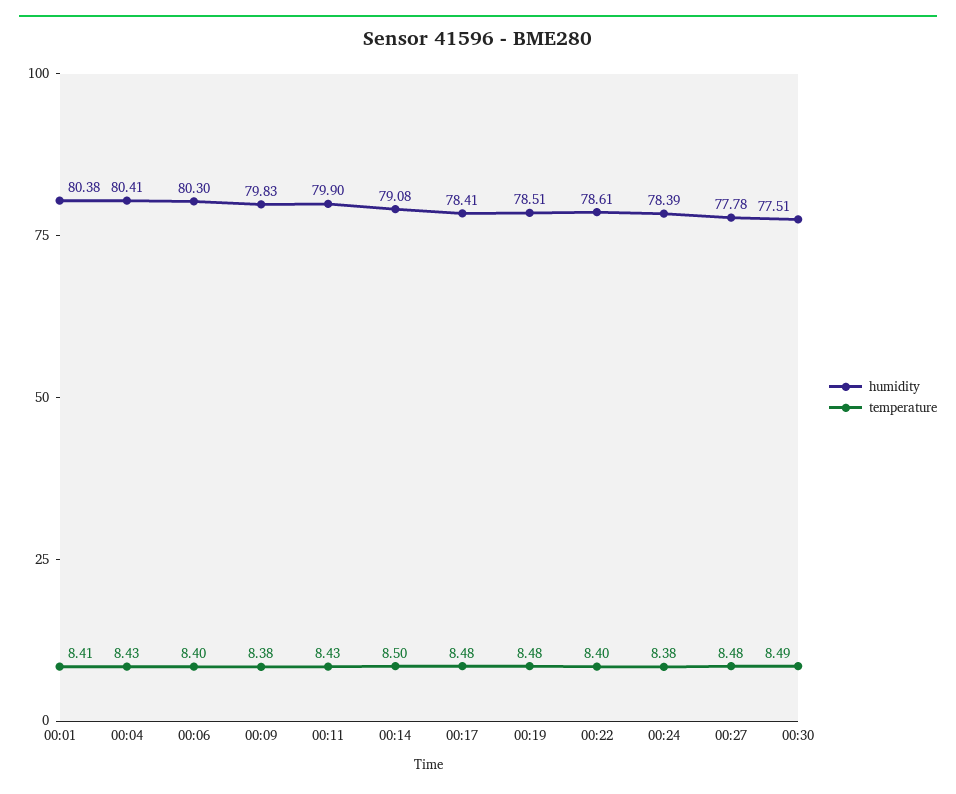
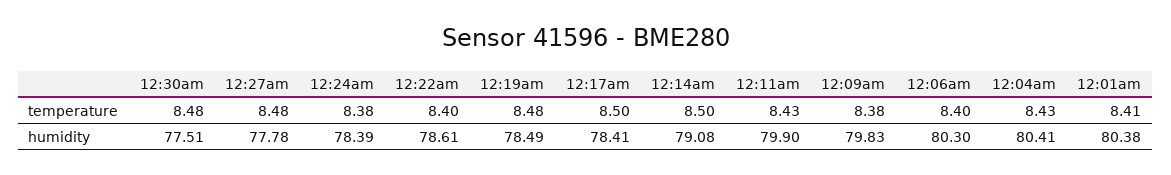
temperature, 00:17: 8.48 -> 8.5
humidity, 00:19: 78.51 -> 78.49
temperature, 00:30: 8.49 -> 8.48

